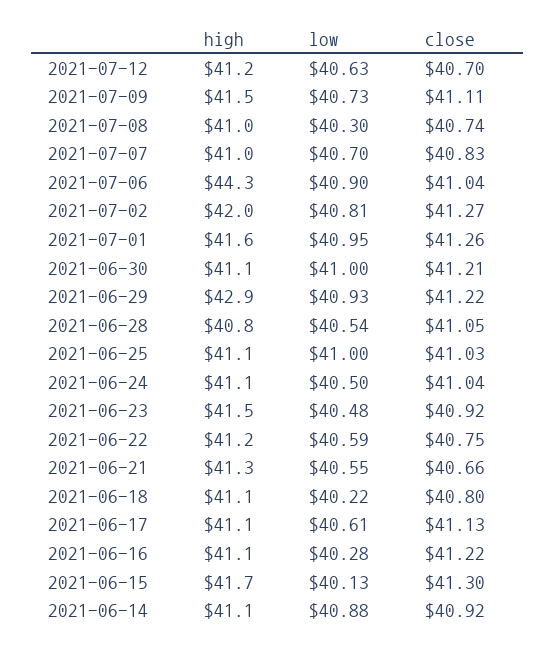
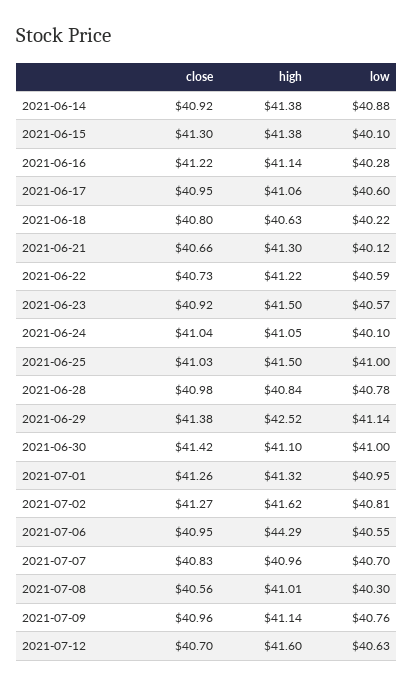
high, 2021-07-12: 41.2 -> 41.6
high, 2021-07-09: 41.5 -> 41.14
low, 2021-07-09: 40.73 -> 40.76
close, 2021-07-09: 41.11 -> 40.96
close, 2021-07-08: 40.74 -> 40.56
low, 2021-07-06: 40.9 -> 40.55
close, 2021-07-06: 41.04 -> 40.95
high, 2021-07-02: 42 -> 41.62
high, 2021-07-01: 41.6 -> 41.32
close, 2021-06-30: 41.21 -> 41.42
high, 2021-06-29: 42.9 -> 42.52
low, 2021-06-29: 40.93 -> 41.14
close, 2021-06-29: 41.22 -> 41.38
low, 2021-06-28: 40.54 -> 40.78
close, 2021-06-28: 41.05 -> 40.98
high, 2021-06-25: 41.1 -> 41.5
low, 2021-06-24: 40.5 -> 40.1
low, 2021-06-23: 40.48 -> 40.57
close, 2021-06-22: 40.75 -> 40.73
low, 2021-06-21: 40.55 -> 40.12
high, 2021-06-18: 41.1 -> 40.63
low, 2021-06-17: 40.61 -> 40.6
close, 2021-06-17: 41.13 -> 40.95
high, 2021-06-15: 41.7 -> 41.38
low, 2021-06-15: 40.13 -> 40.1
high, 2021-06-14: 41.1 -> 41.38

